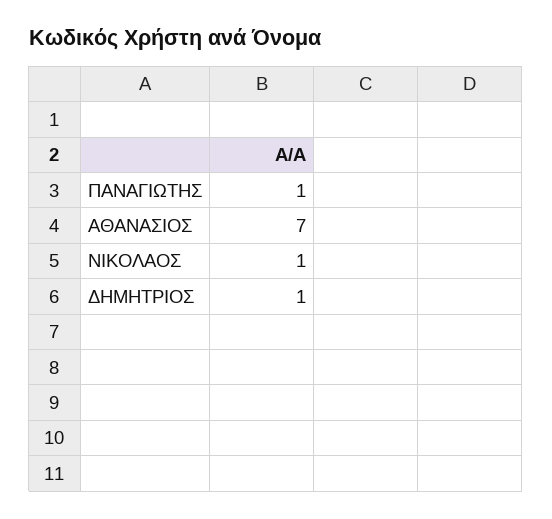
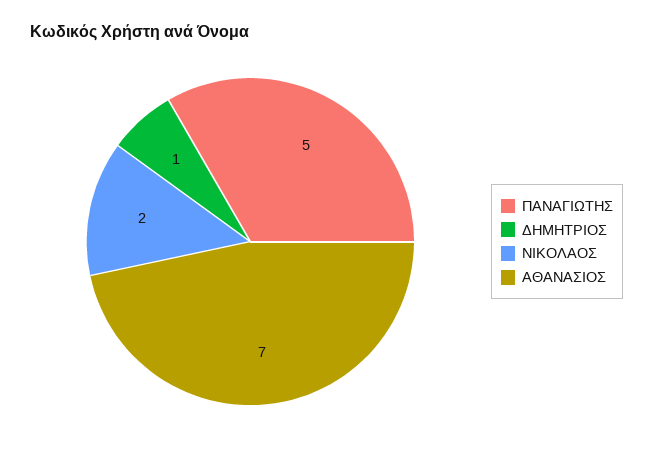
ΠΑΝΑΓΙΩΤΗΣ: 1 -> 5
ΝΙΚΟΛΑΟΣ: 1 -> 2

